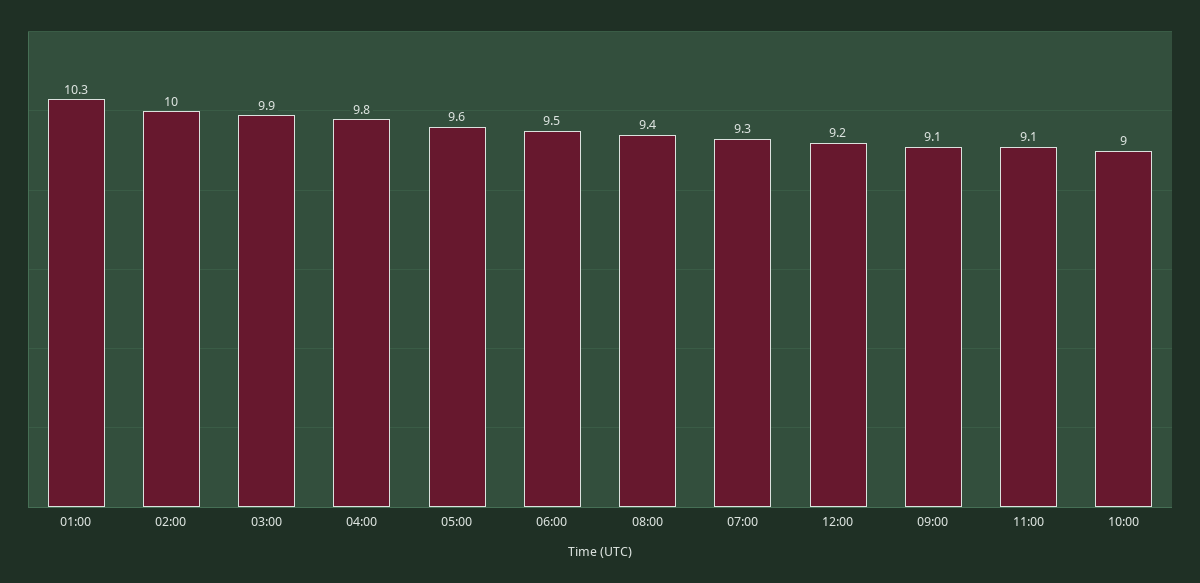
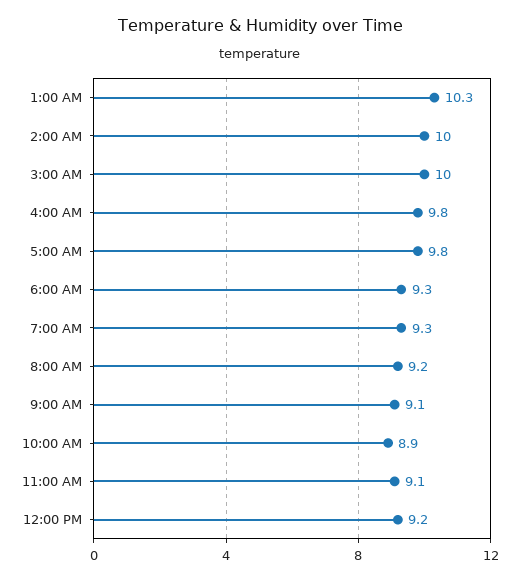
03:00: 9.9 -> 10
05:00: 9.6 -> 9.8
06:00: 9.5 -> 9.3
08:00: 9.4 -> 9.2
10:00: 9 -> 8.9

